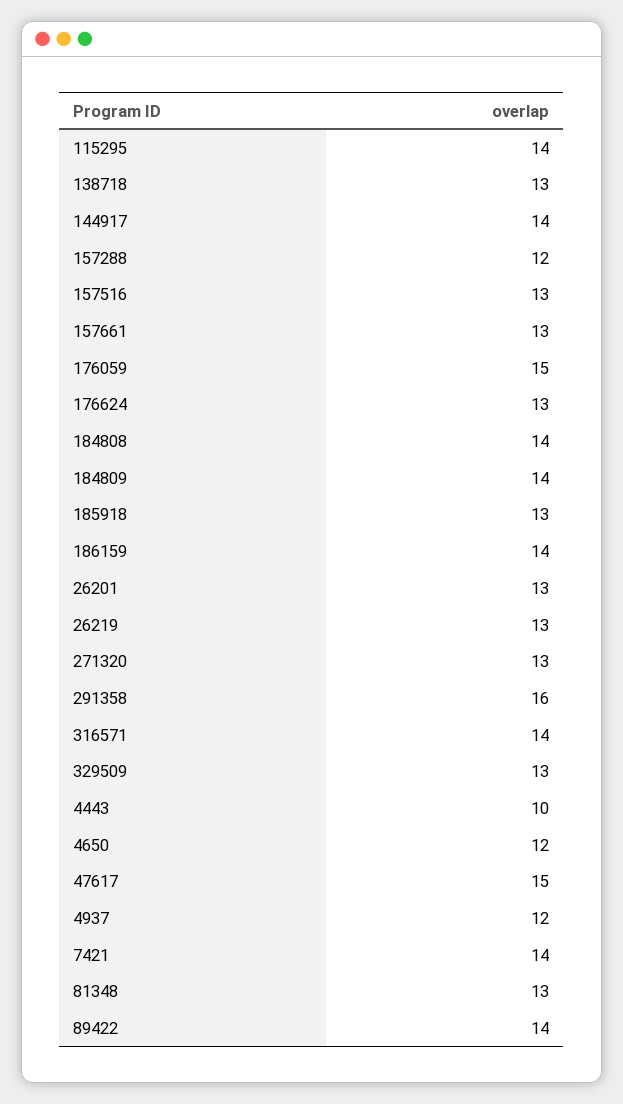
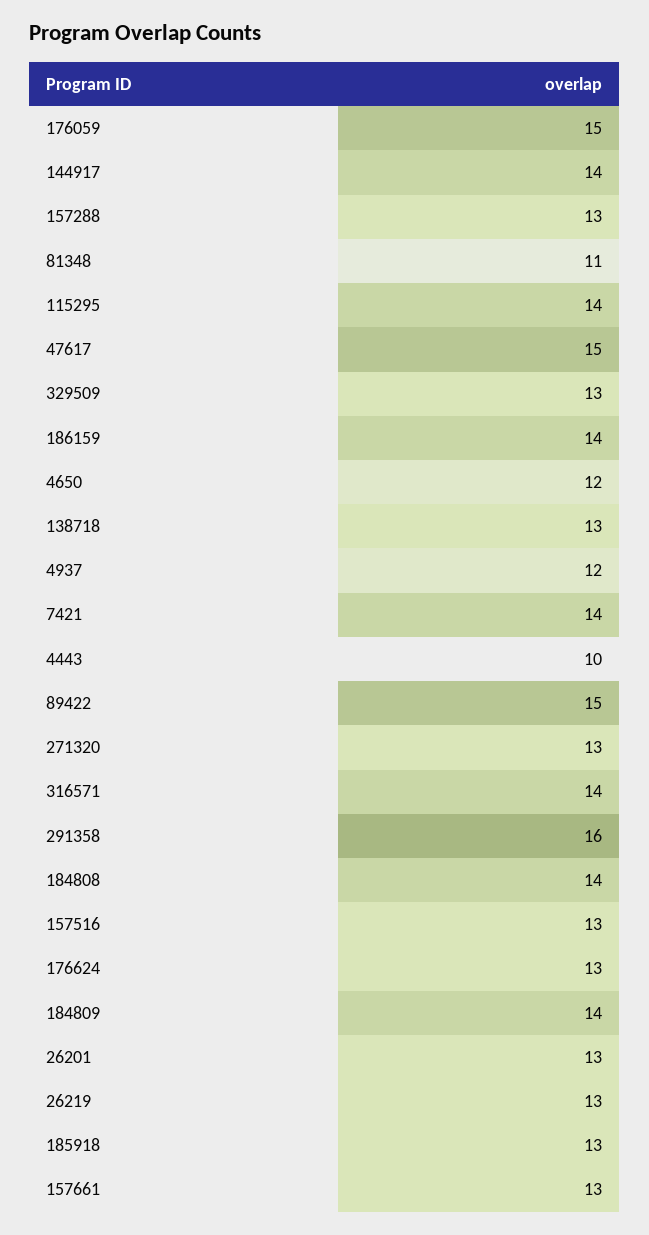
157288: 12 -> 13
81348: 13 -> 11
89422: 14 -> 15

